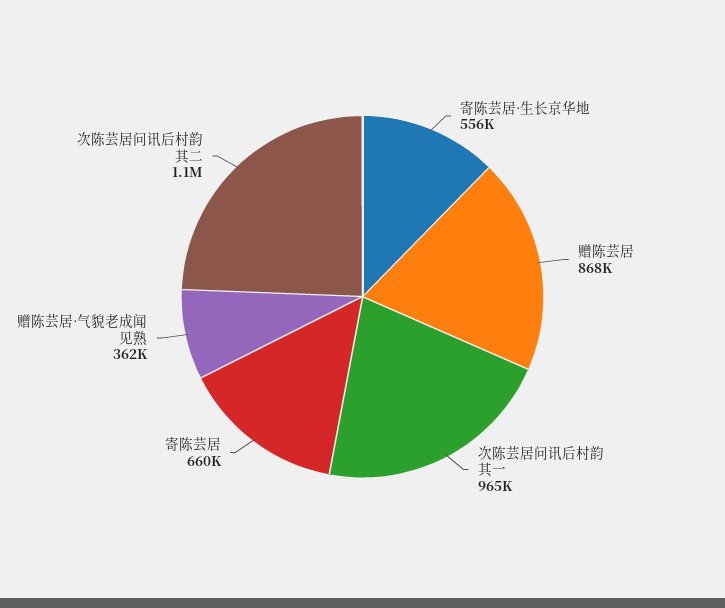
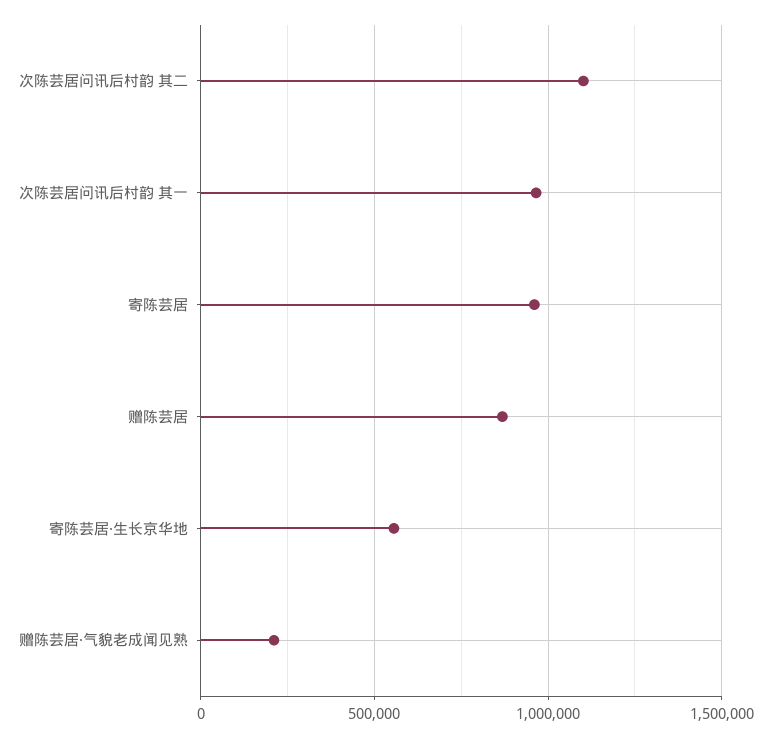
寄陈芸居: 660000 -> 950000
赠陈芸居·气貌老成闻见熟: 362000 -> 200000

